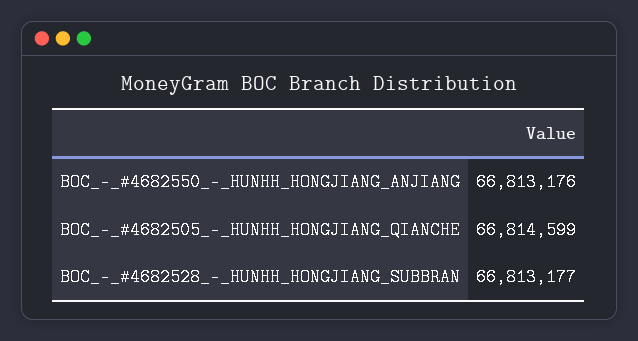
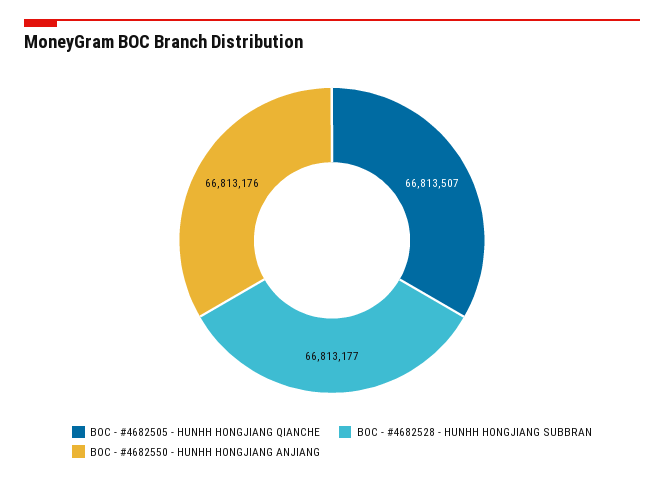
BOC_-_#4682505_-_HUNHH_HONGJIANG_QIANCHE: 66814599 -> 66813507

